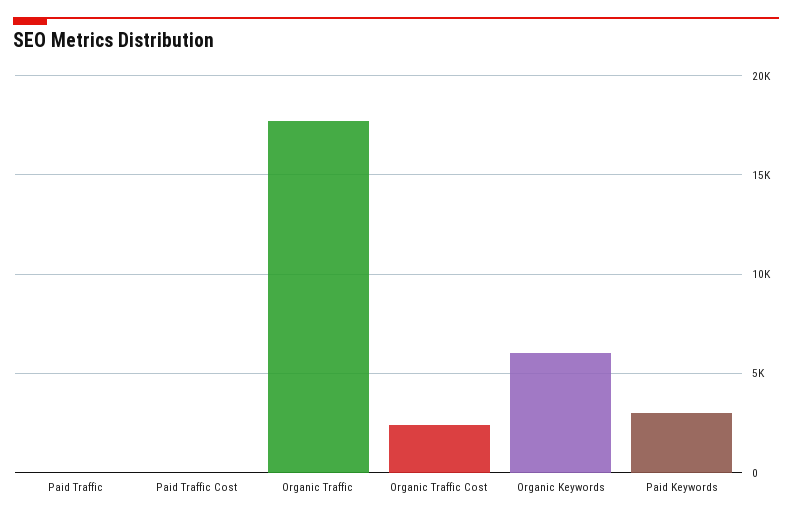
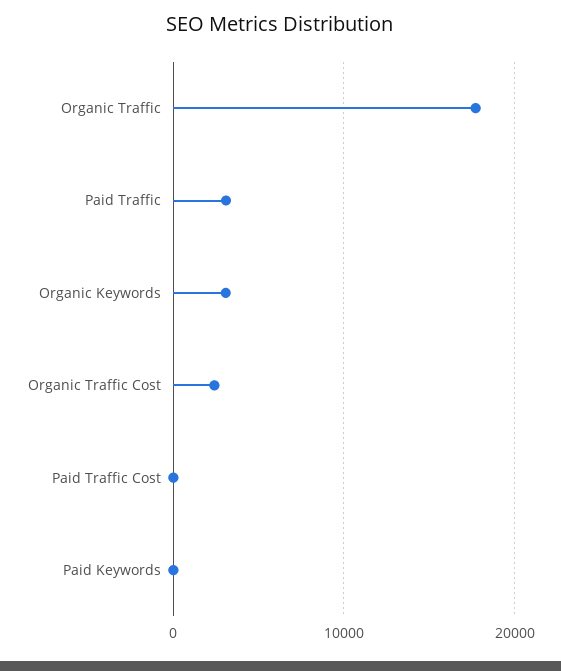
Paid Traffic: 0 -> 3000
Organic Keywords: 6000 -> 3000
Paid Keywords: 3000 -> 0

